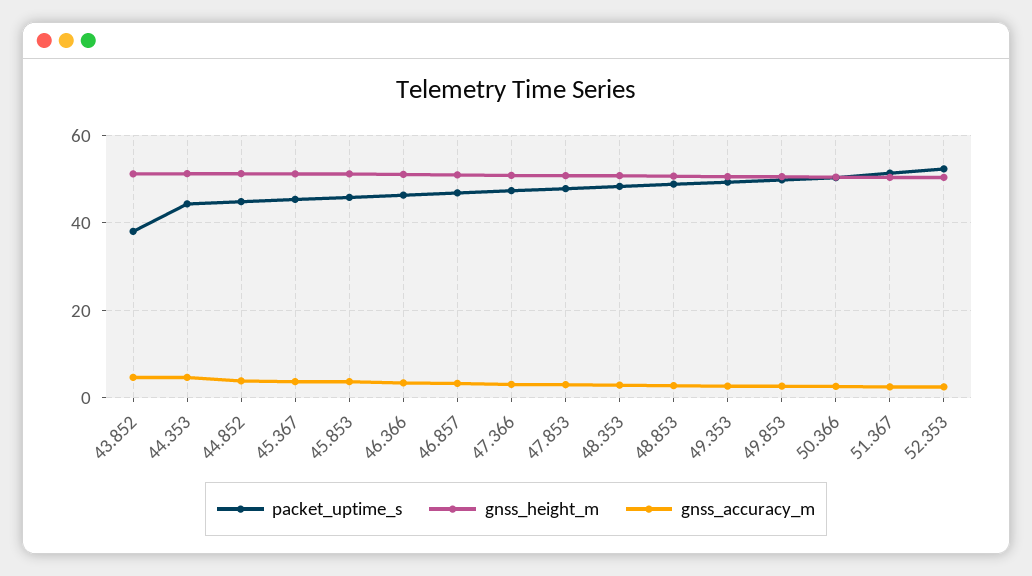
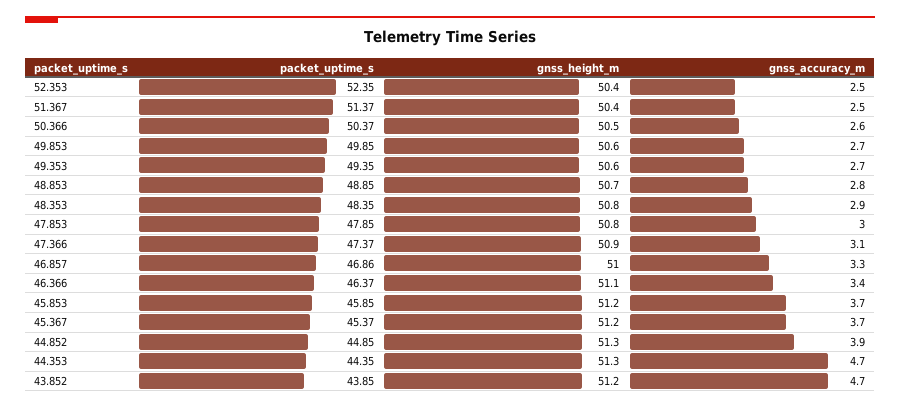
packet_uptime_s, 43.852: 38 -> 43.85

